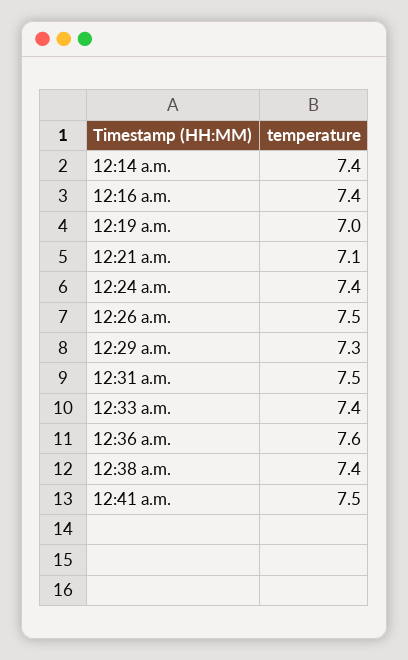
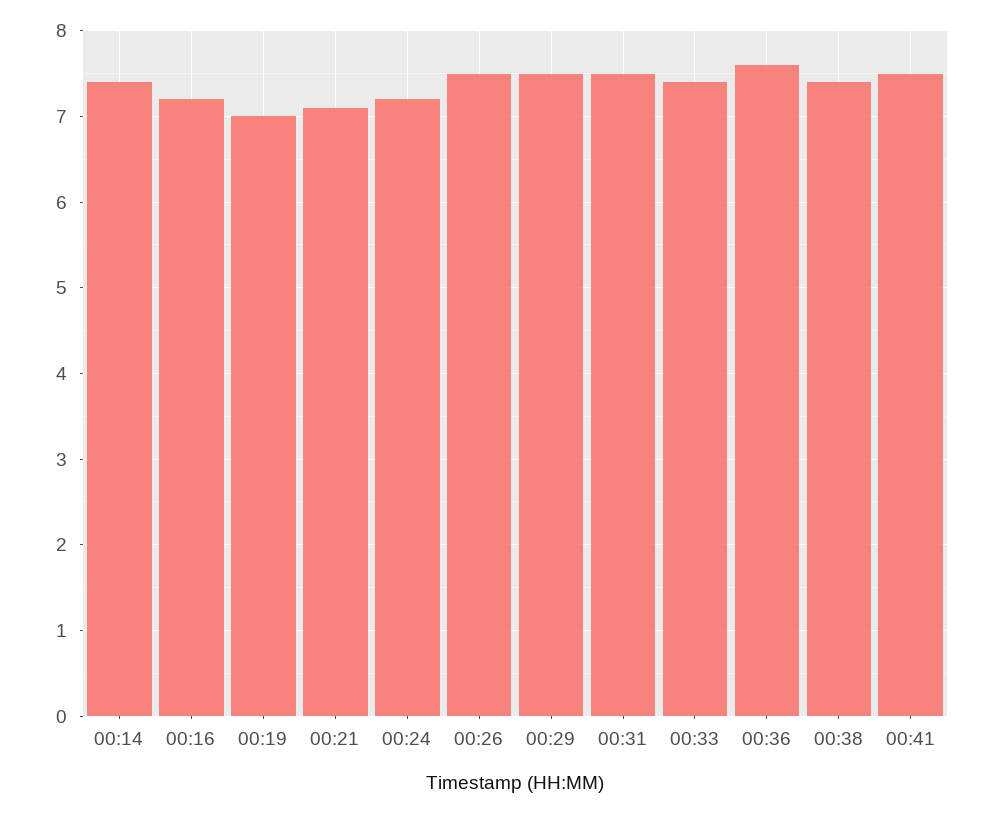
12:16 a.m.: 7.4 -> 7.2
12:24 a.m.: 7.4 -> 7.2
12:29 a.m.: 7.3 -> 7.5

